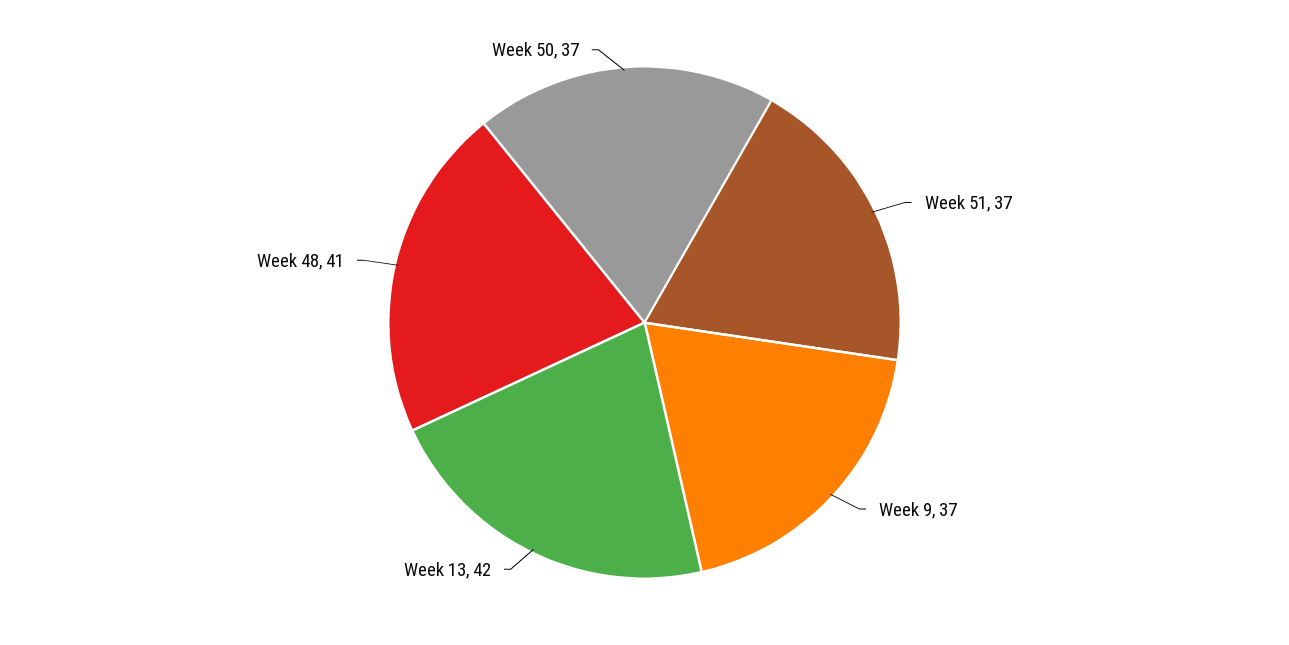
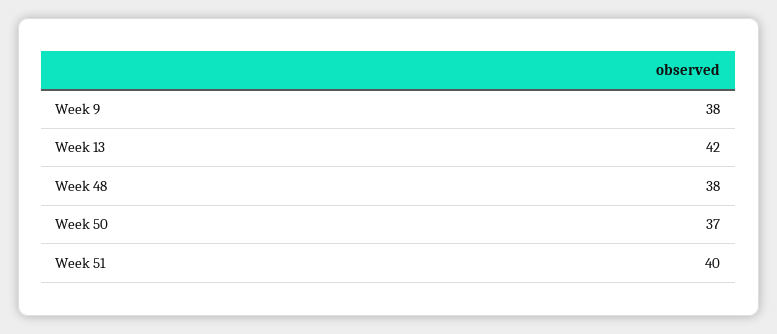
Week 51: 37 -> 40
Week 9: 37 -> 38
Week 48: 41 -> 38

